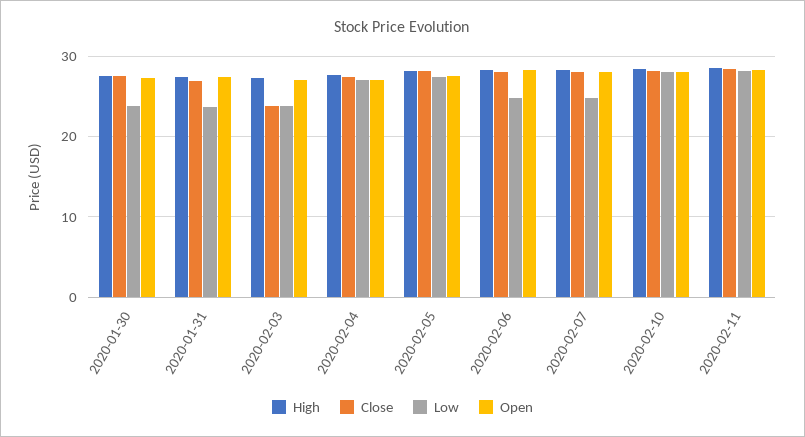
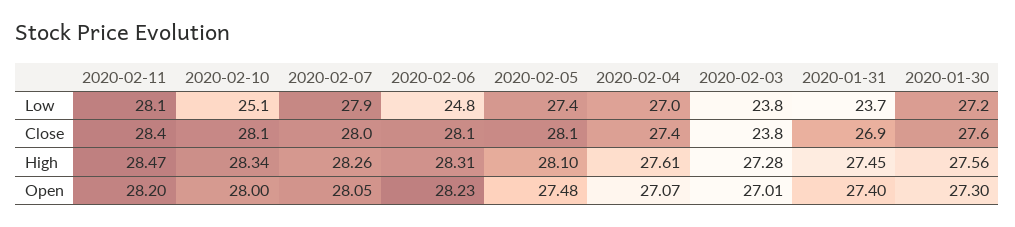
Low, 2020-01-30: 24 -> 27.2
Low, 2020-02-07: 25 -> 27.9
Low, 2020-02-10: 28 -> 25.1

